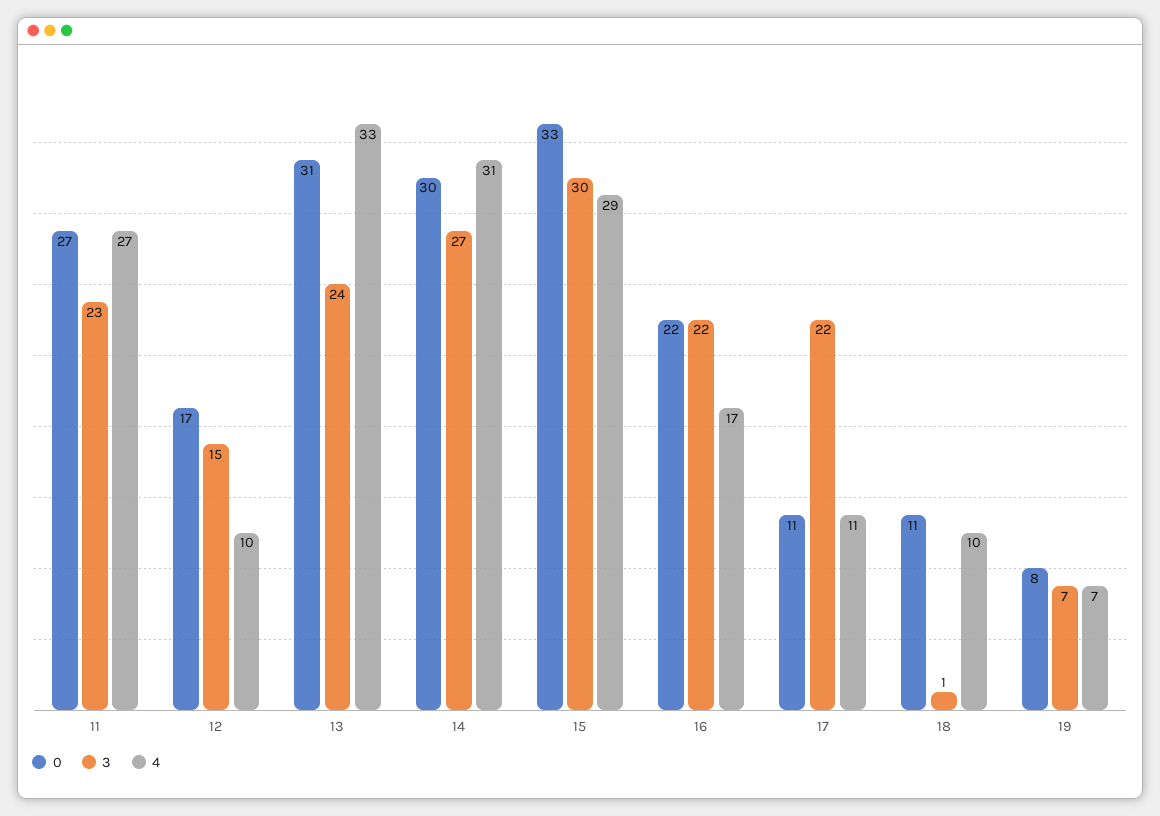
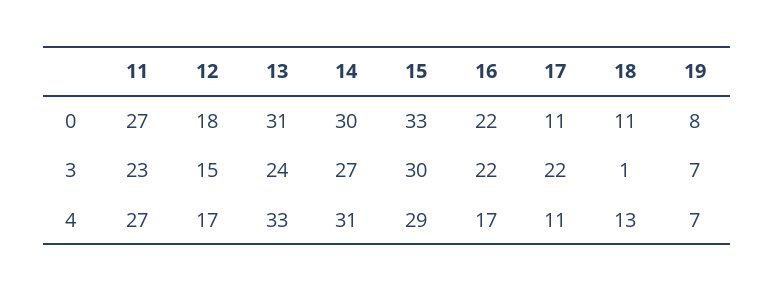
0, 12: 17 -> 18
4, 12: 10 -> 17
4, 18: 10 -> 13

